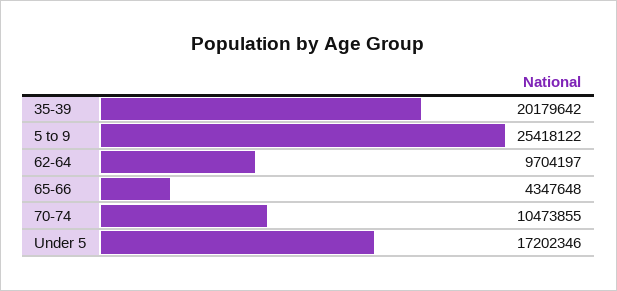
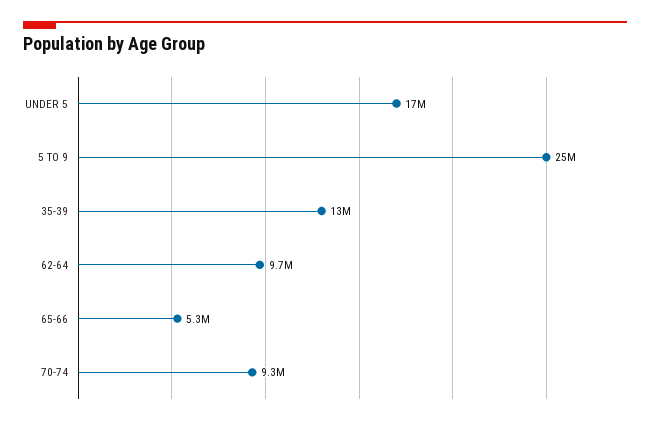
35-39: 20179642 -> 13000000
65-66: 4347648 -> 5300000
70-74: 10473855 -> 9300000

